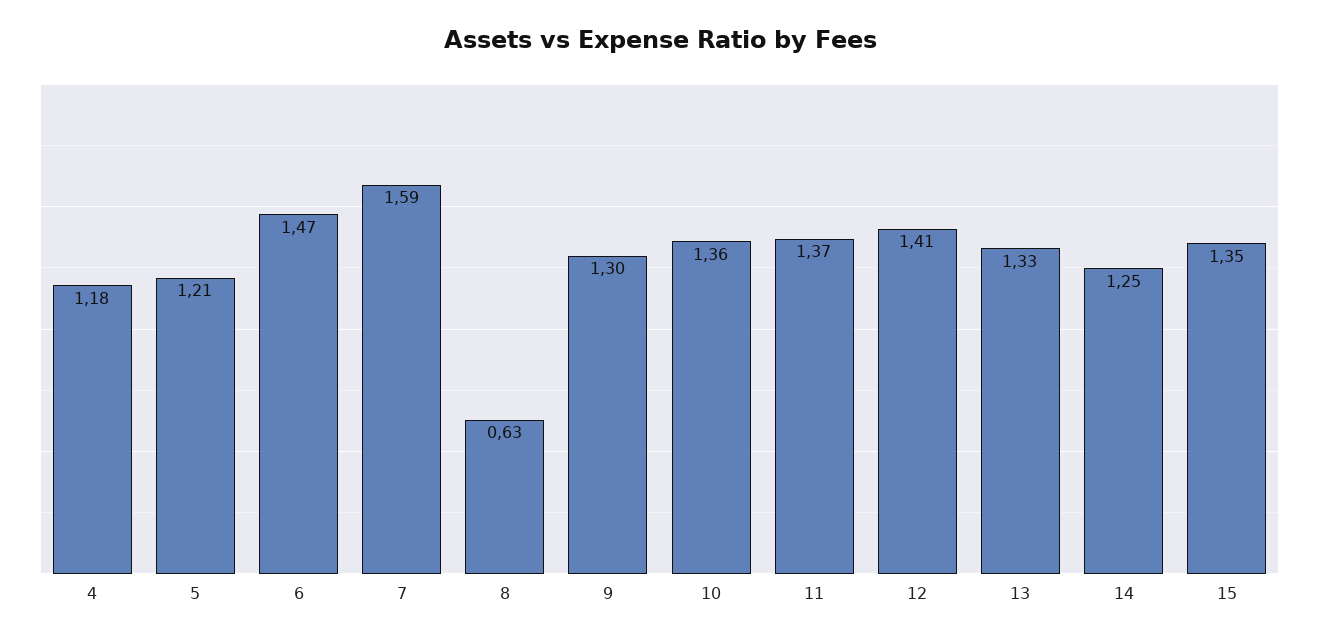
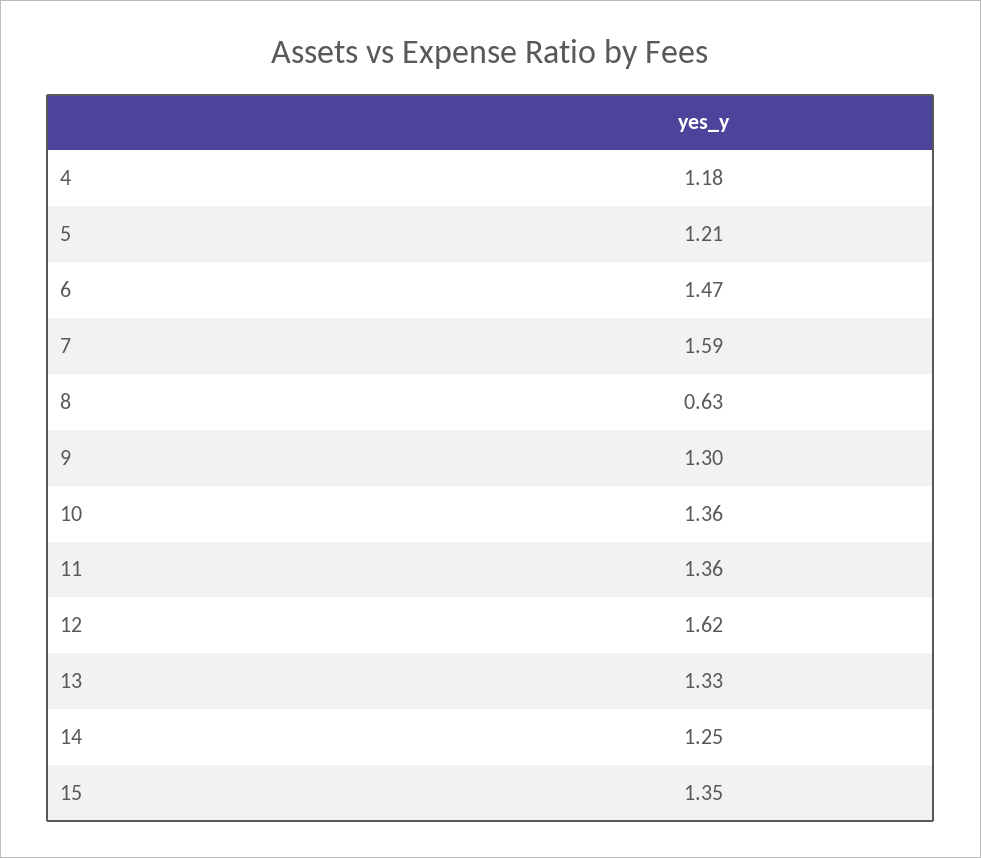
11: 1.37 -> 1.36
12: 1.41 -> 1.62

